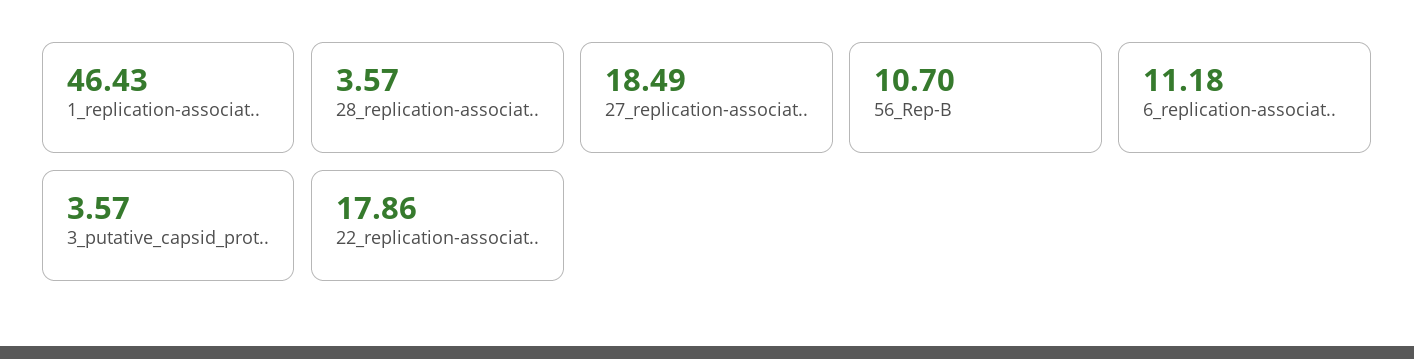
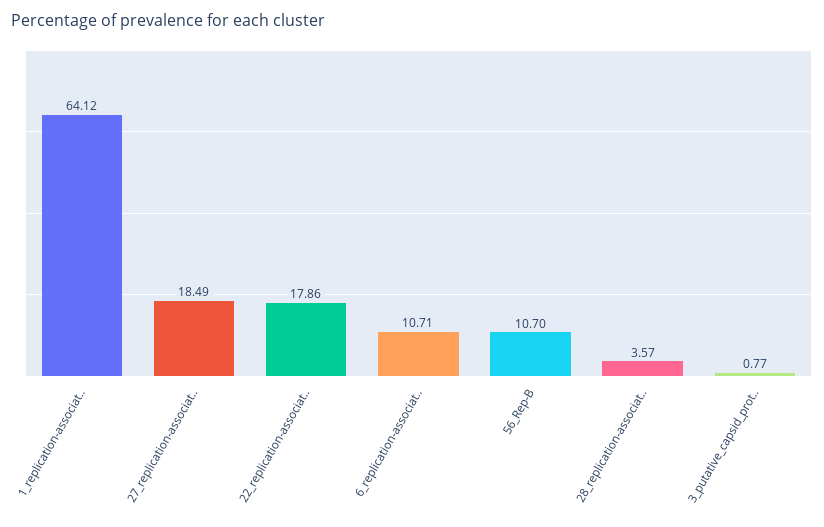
1_replication-associat..: 46.43 -> 64.12
6_replication-associat..: 11.18 -> 10.71
3_putative_capsid_prot..: 3.57 -> 0.77

